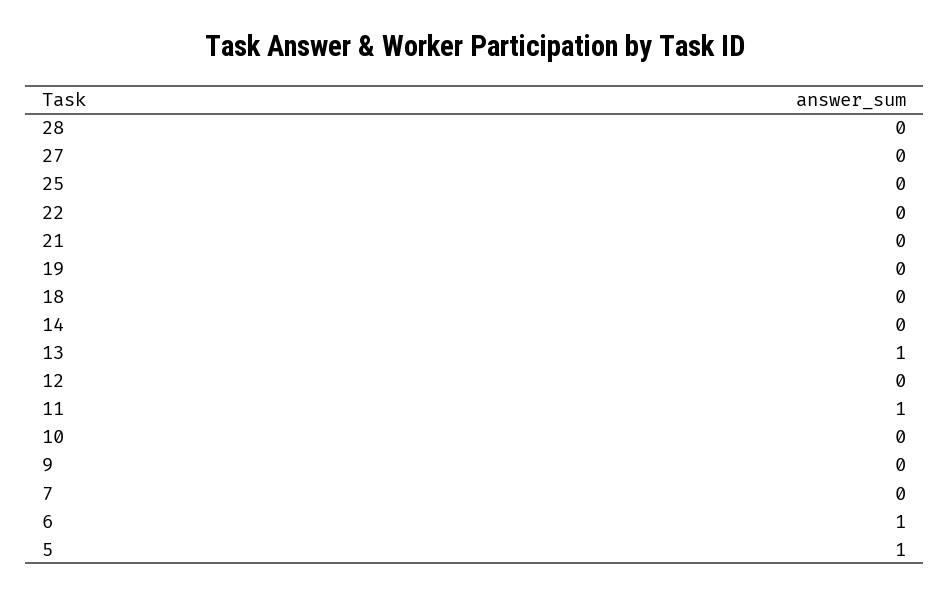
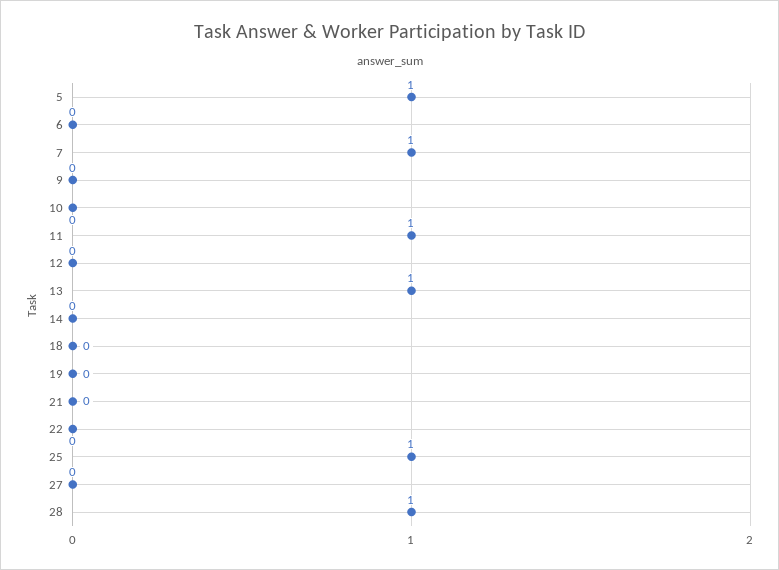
28: 0 -> 1
25: 0 -> 1
7: 0 -> 1
6: 1 -> 0

